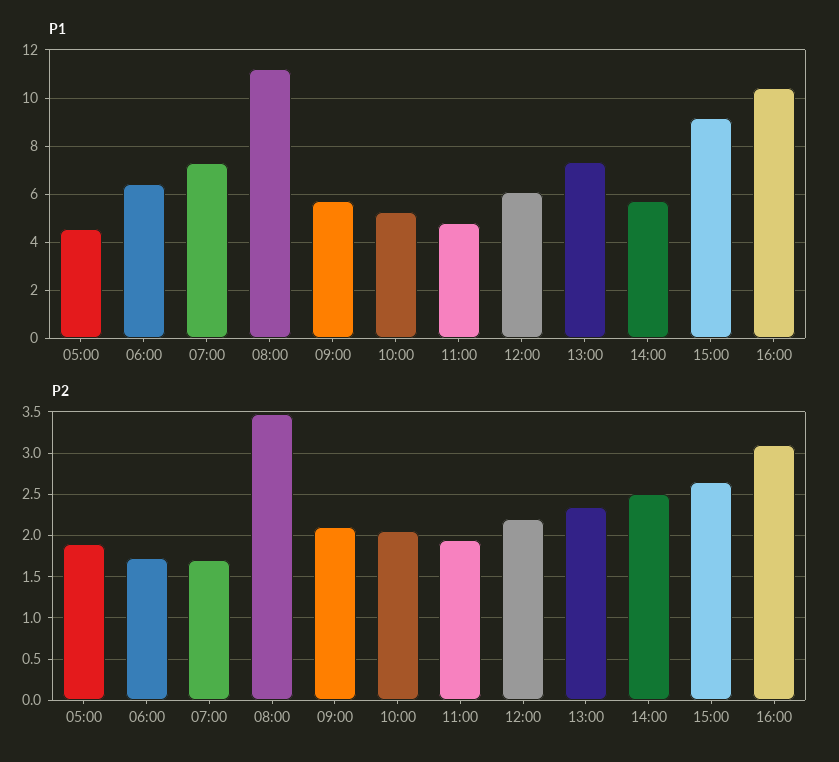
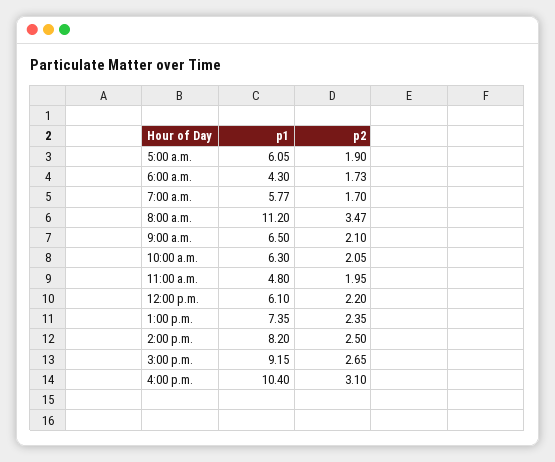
P1, 05:00: 4.5 -> 6.05
P1, 06:00: 6.5 -> 4.3
P1, 07:00: 7.25 -> 5.77
P1, 09:00: 5.75 -> 6.5
P1, 10:00: 5.25 -> 6.3
P1, 14:00: 5.75 -> 8.2

